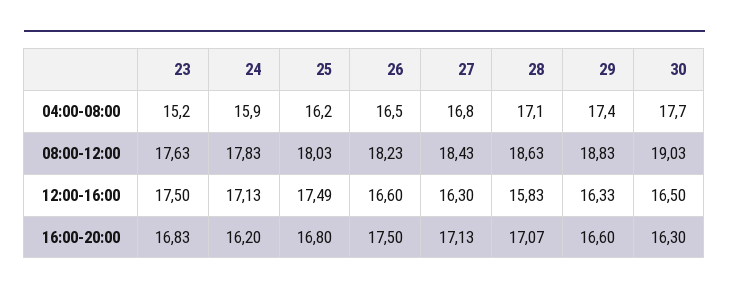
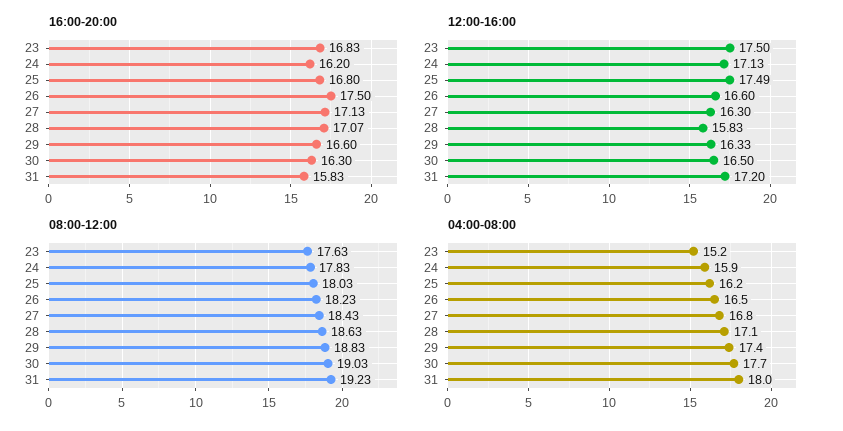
16:00-20:00, 31: none -> 15.83
12:00-16:00, 31: none -> 17.2
08:00-12:00, 31: none -> 19.23
04:00-08:00, 31: none -> 18

